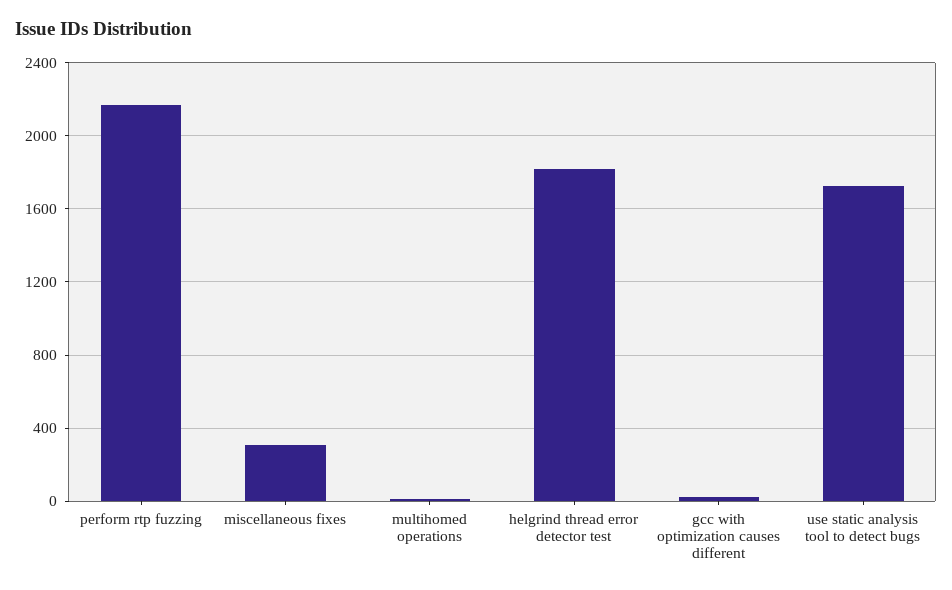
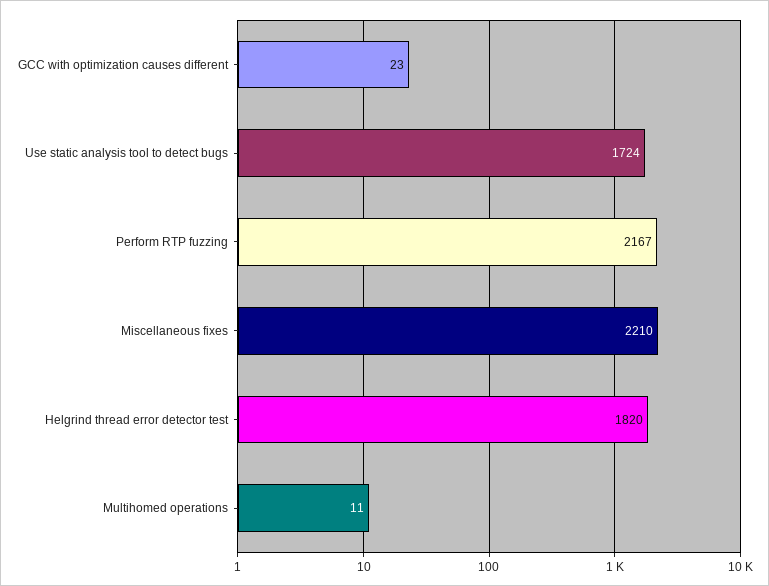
miscellaneous fixes: 300 -> 2210

